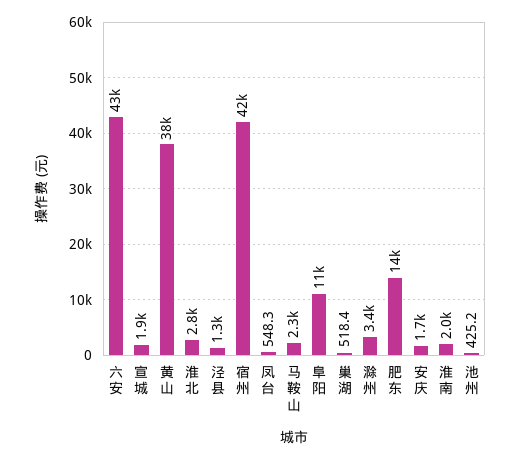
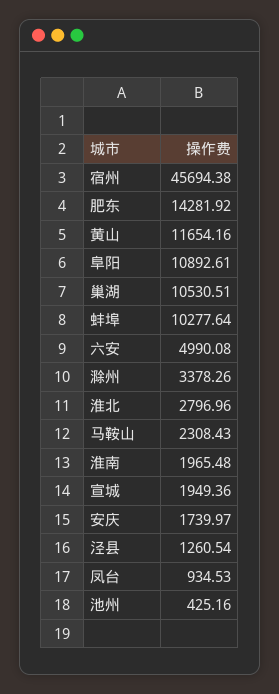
六安: 43000 -> 4990.08
黄山: 38000 -> 11654.16
宿州: 42000 -> 45694.38
凤台: 548.3 -> 934.53
巢湖: 518.4 -> 10530.51
蚌埠: none -> 10277.64

